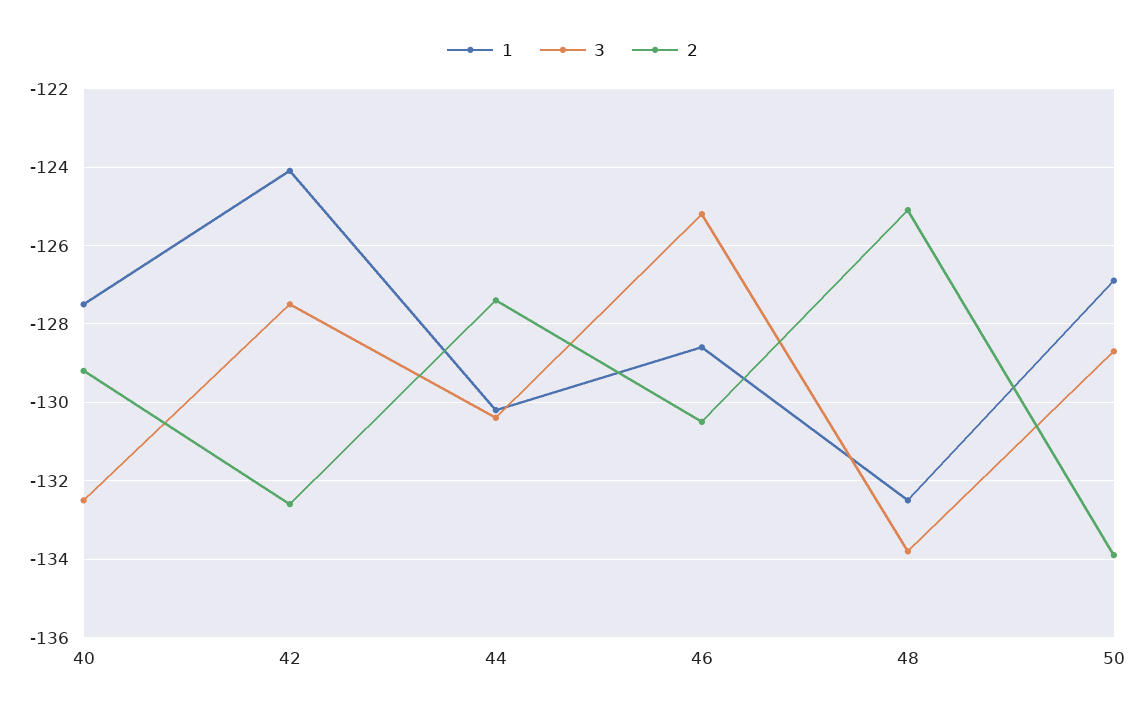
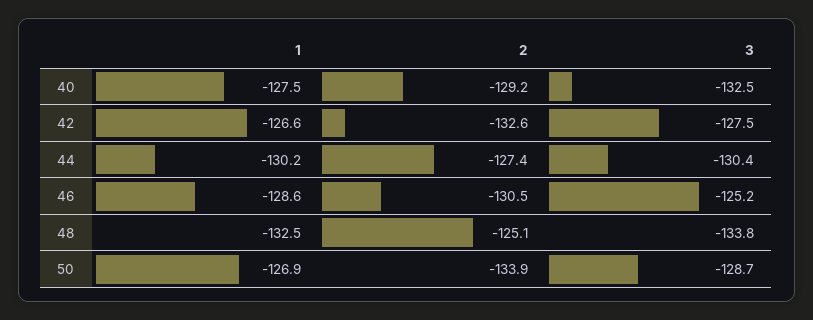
1, 42: -124 -> -126.6

